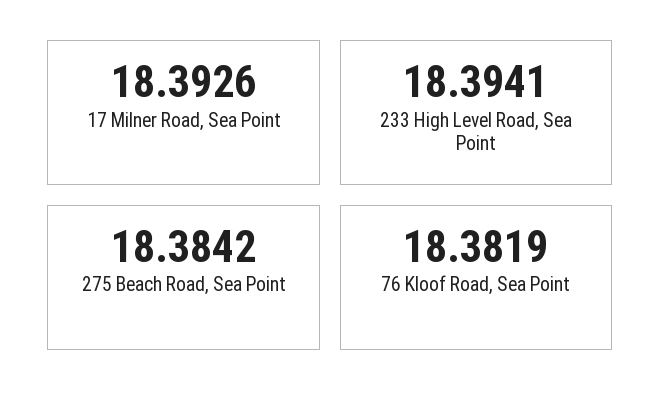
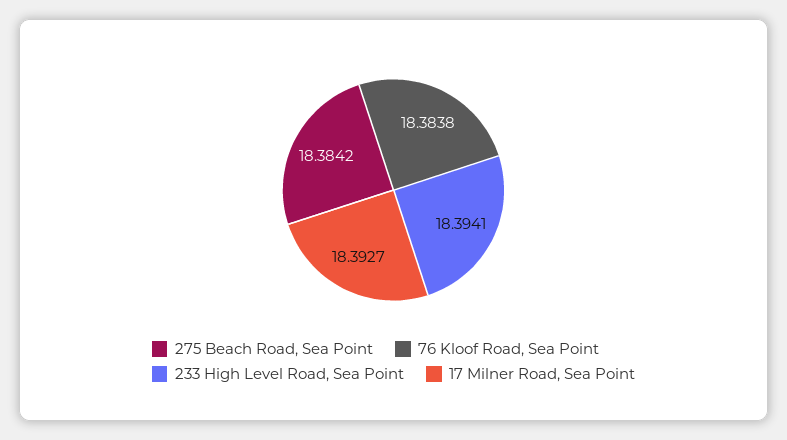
17 Milner Road, Sea Point: 18.3926 -> 18.3927
76 Kloof Road, Sea Point: 18.3819 -> 18.3838

